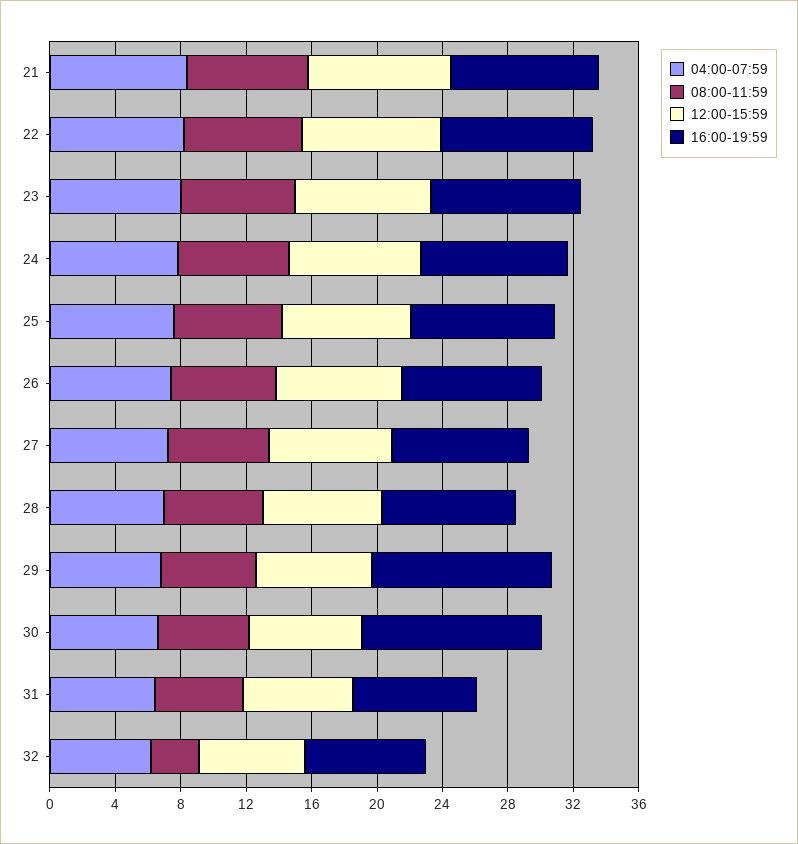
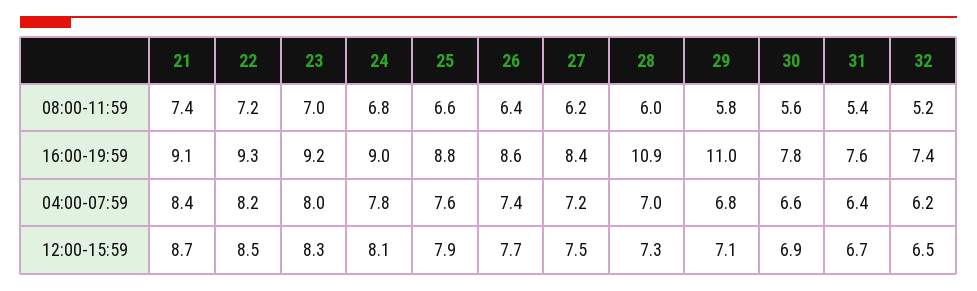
16:00-19:59, 28: 8 -> 10.9
16:00-19:59, 30: 11 -> 7.8
08:00-11:59, 32: 3 -> 5.2

